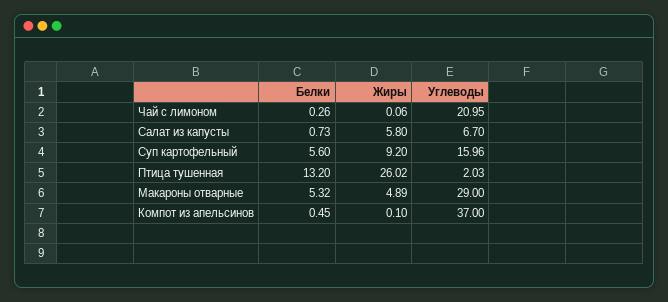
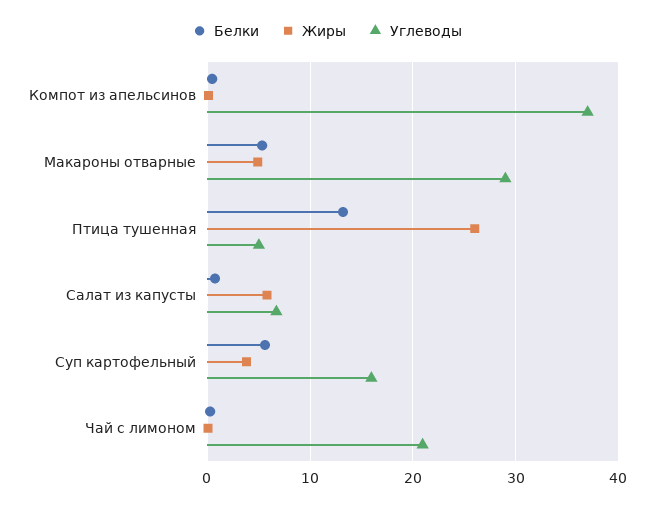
Жиры, Суп картофельный: 9.2 -> 4
Углеводы, Птица тушенная: 2.03 -> 5

